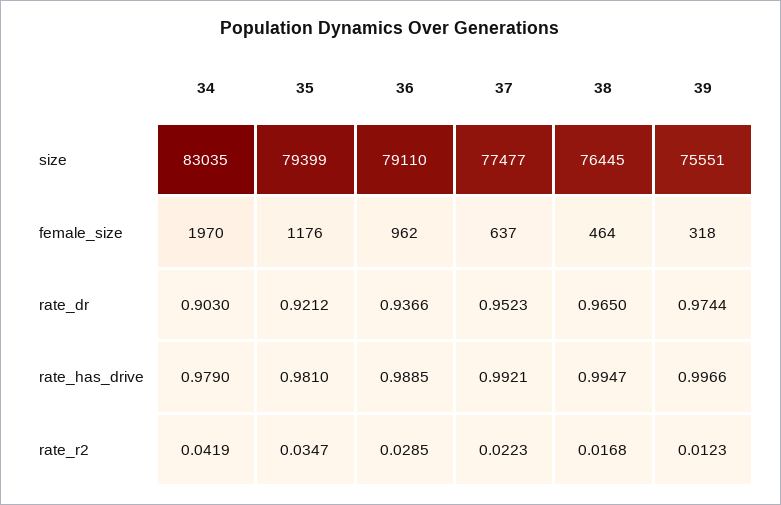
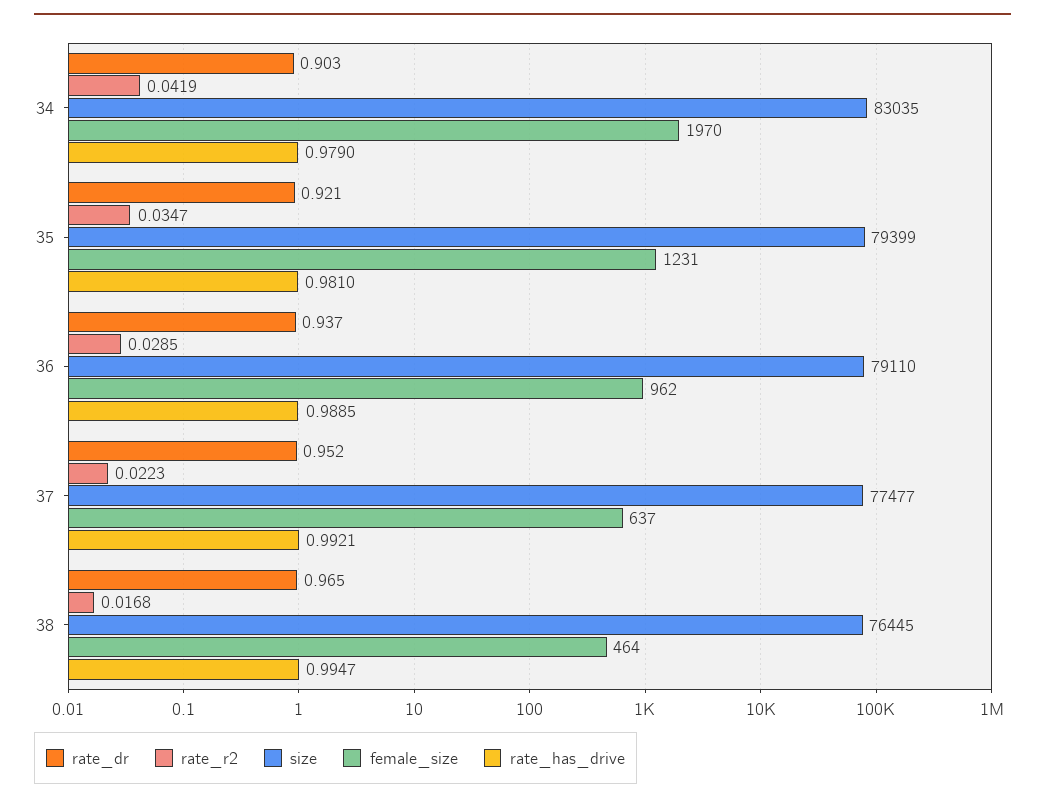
size, 39: 75551 -> none
female_size, 35: 1176 -> 1231
female_size, 39: 318 -> none
rate_dr, 39: 0.9744 -> none
rate_has_drive, 39: 0.9966 -> none
rate_r2, 39: 0.0123 -> none

